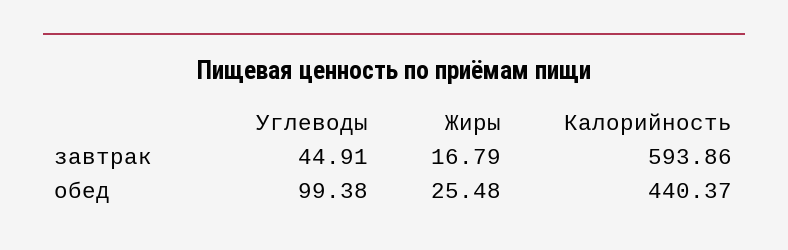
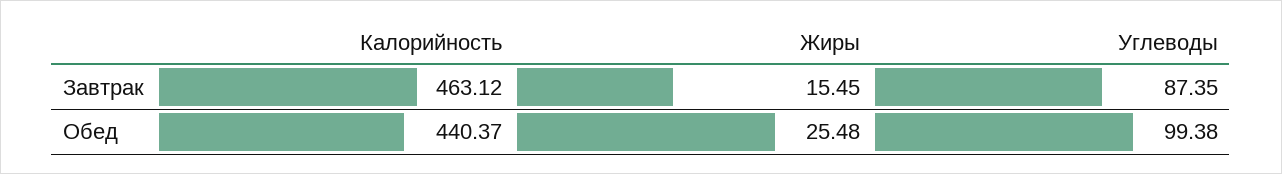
Углеводы, завтрак: 44.91 -> 87.35
Жиры, завтрак: 16.79 -> 15.45
Калорийность, завтрак: 593.86 -> 463.12

